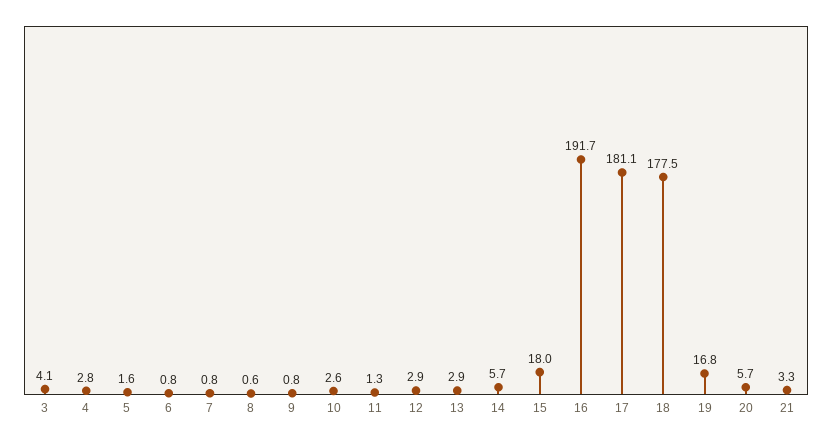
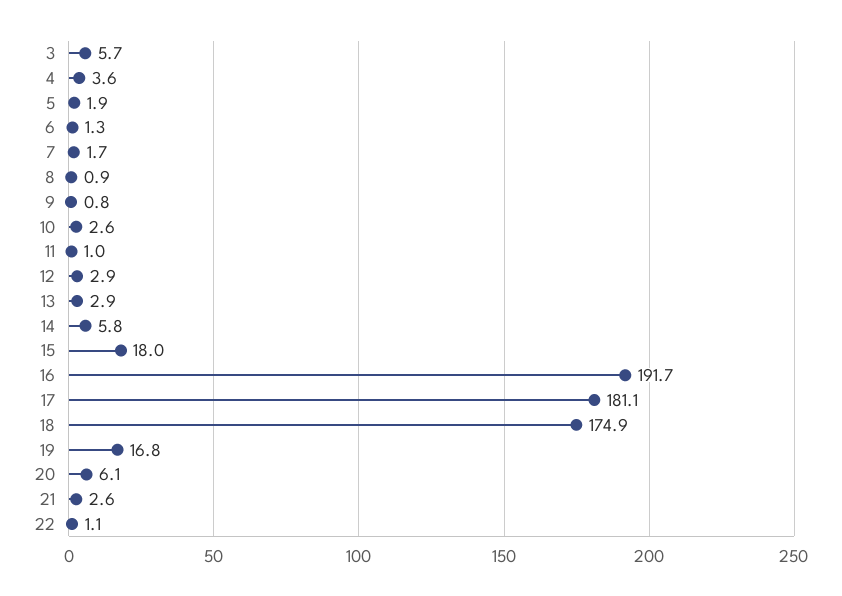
3: 4.1 -> 5.7
4: 2.8 -> 3.6
5: 1.6 -> 1.9
6: 0.8 -> 1.3
7: 0.8 -> 1.7
8: 0.6 -> 0.9
11: 1.3 -> 1
14: 5.7 -> 5.8
18: 177.5 -> 174.9
20: 5.7 -> 6.1
21: 3.3 -> 2.6
22: none -> 1.1

